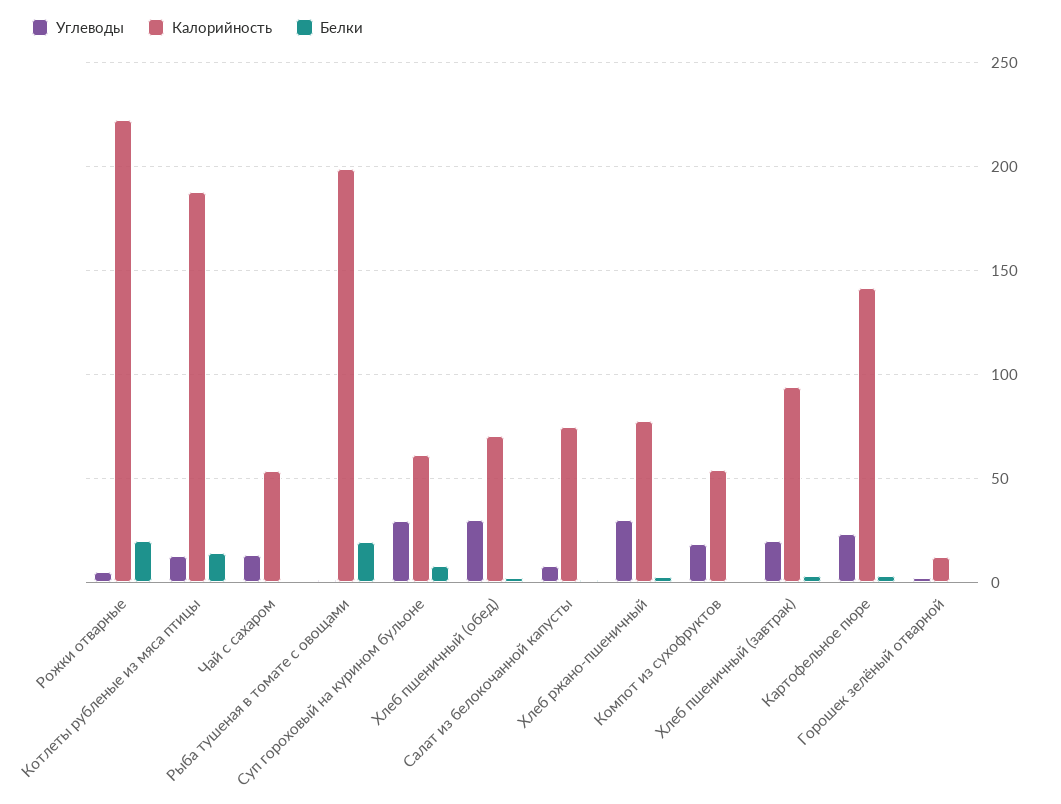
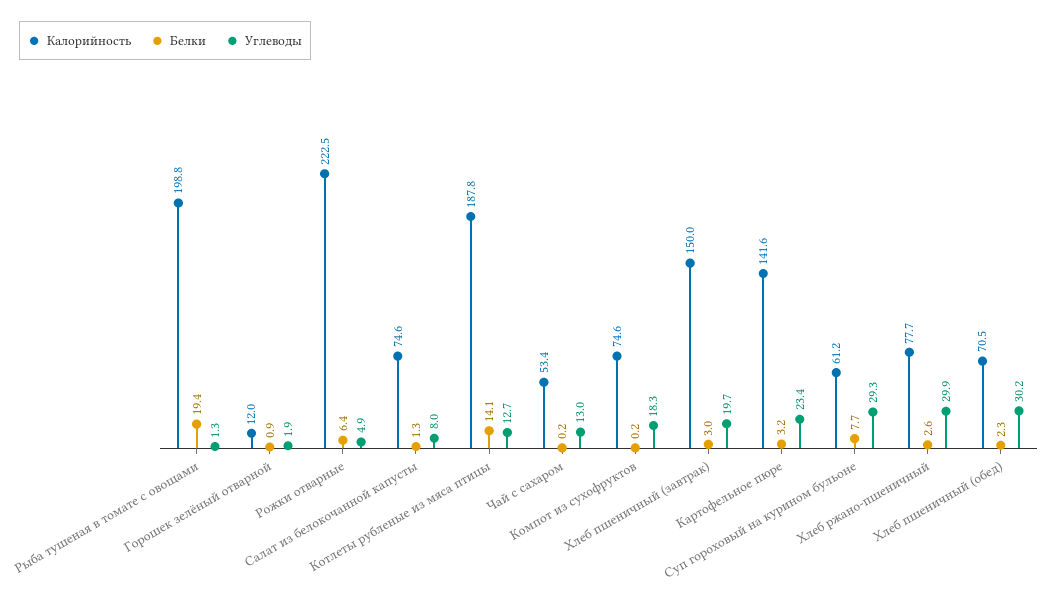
Белки, Рожки отварные: 20 -> 6.4
Калорийность, Компот из сухофруктов: 55 -> 74.6
Калорийность, Хлеб пшеничный (завтрак): 95 -> 150

